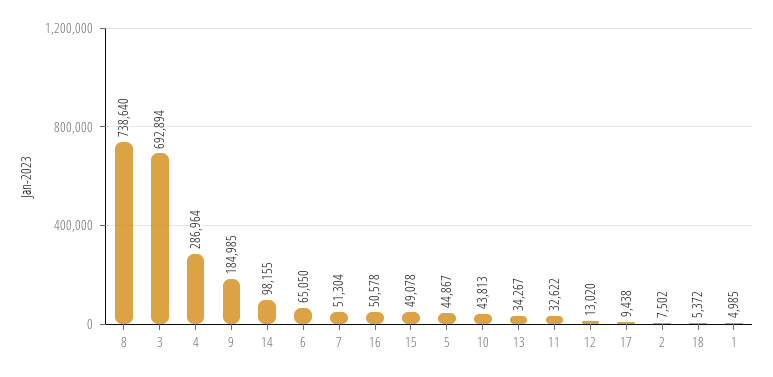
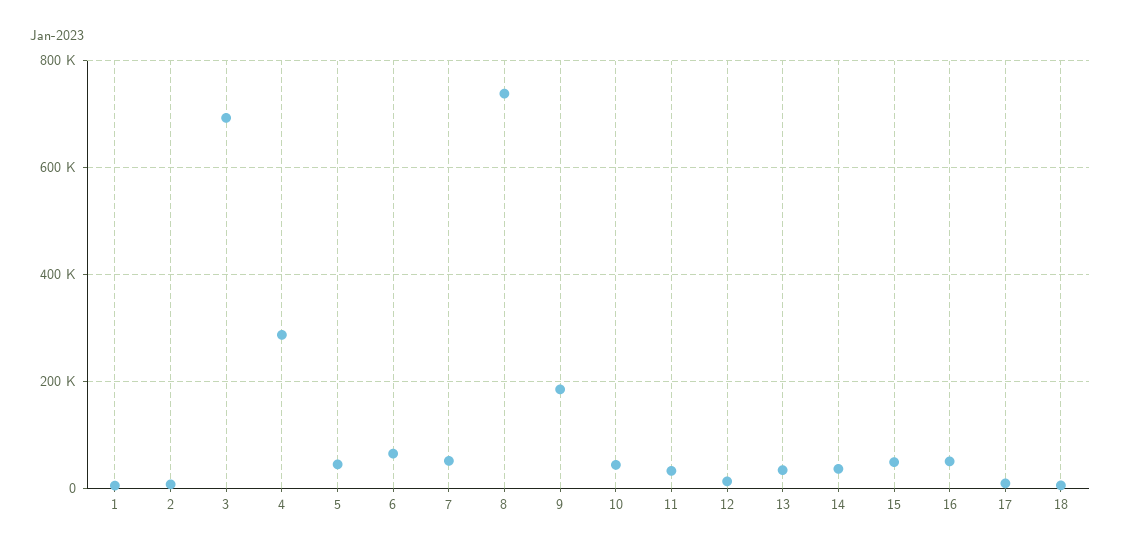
14: 98155 -> 40000

